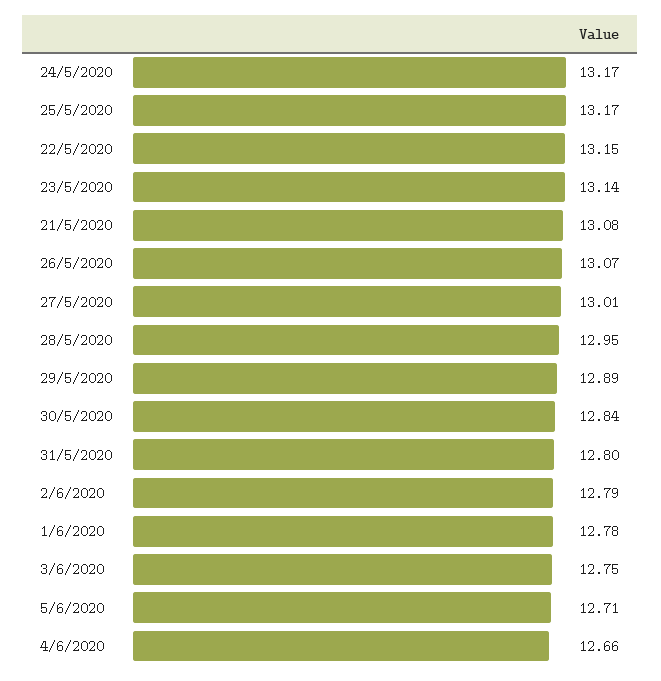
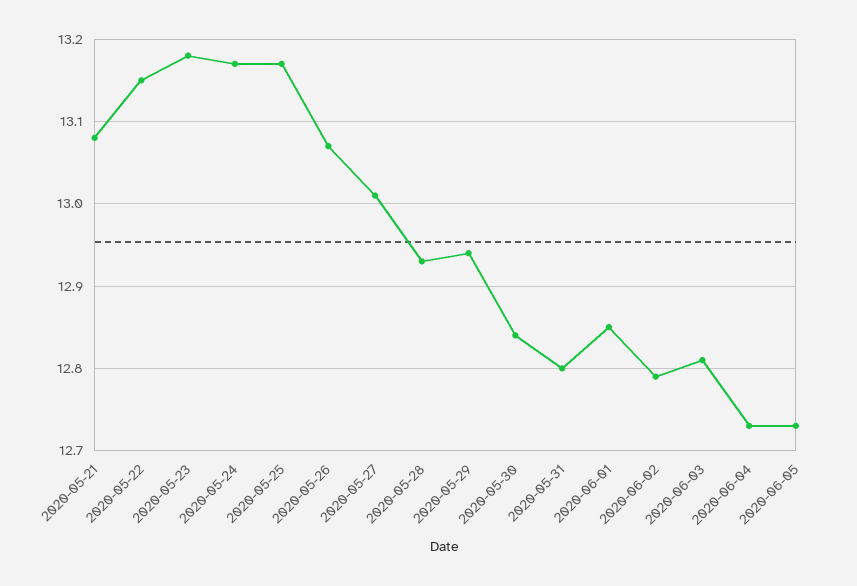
23/5/2020: 13.14 -> 13.18
28/5/2020: 12.95 -> 12.93
29/5/2020: 12.89 -> 12.94
1/6/2020: 12.78 -> 12.85
3/6/2020: 12.75 -> 12.81
5/6/2020: 12.71 -> 12.73
4/6/2020: 12.66 -> 12.73

